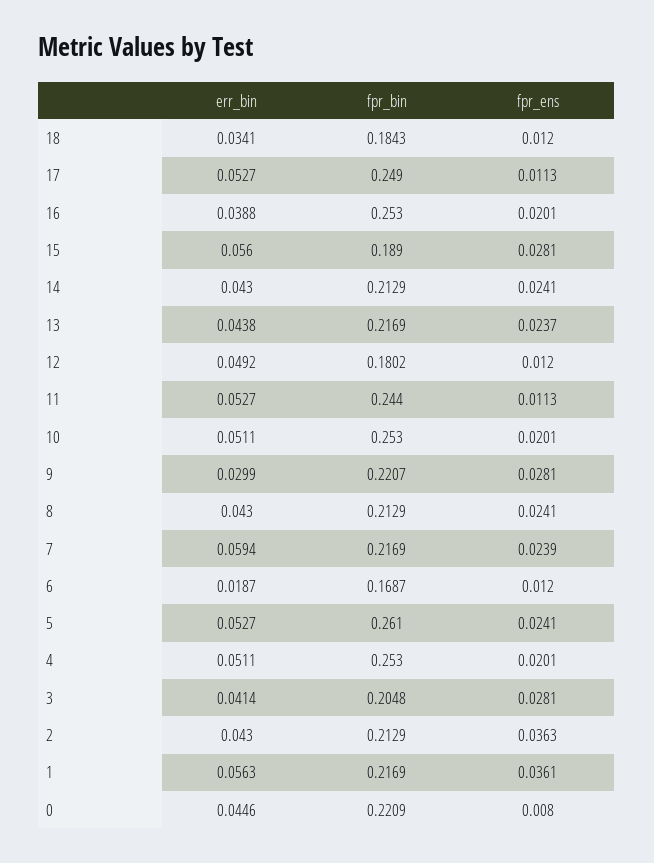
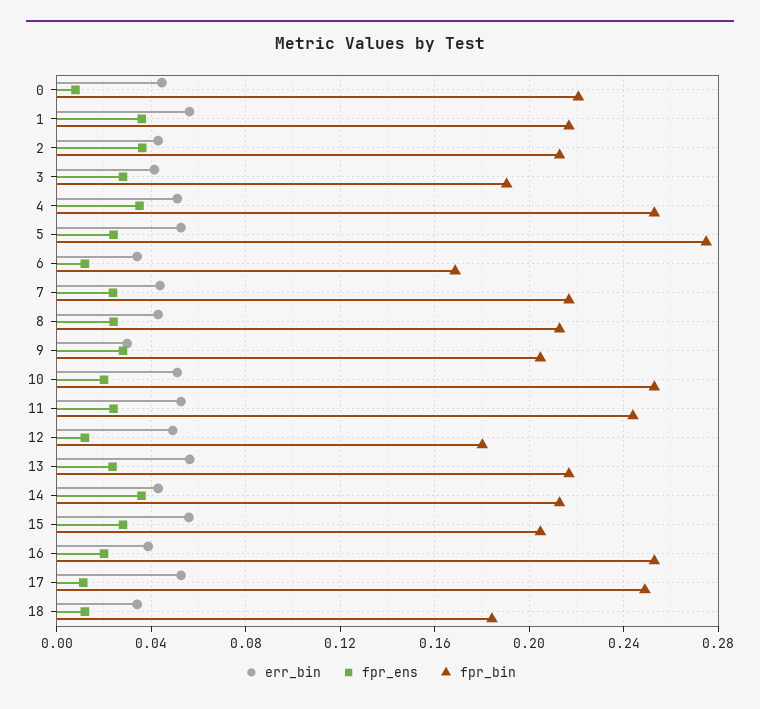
fpr_bin, 15: 0.189 -> 0.205
fpr_ens, 14: 0.0241 -> 0.035
err_bin, 13: 0.0438 -> 0.055
fpr_ens, 11: 0.0113 -> 0.025
fpr_bin, 9: 0.2207 -> 0.205
err_bin, 7: 0.0594 -> 0.045
err_bin, 6: 0.0187 -> 0.035
fpr_bin, 5: 0.261 -> 0.275
fpr_ens, 4: 0.0201 -> 0.035
fpr_bin, 3: 0.2048 -> 0.19

